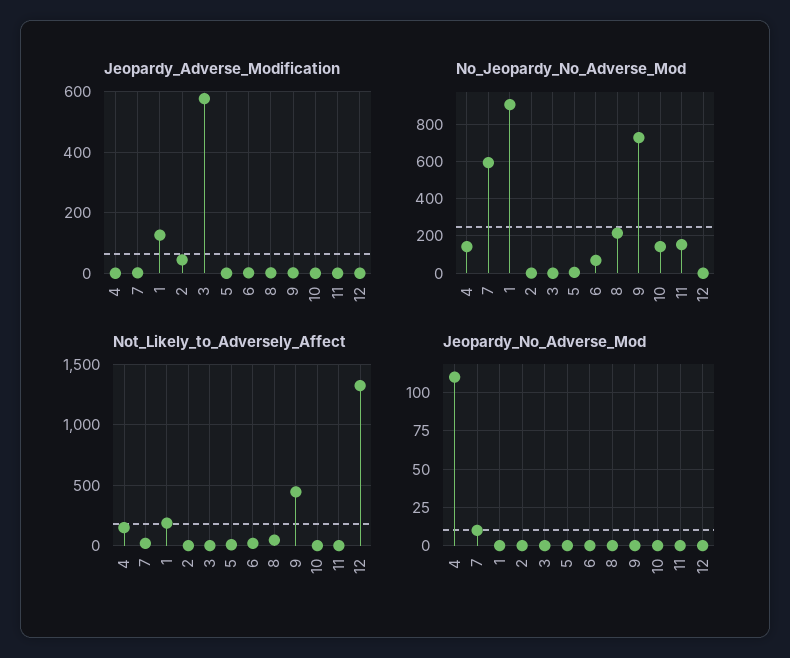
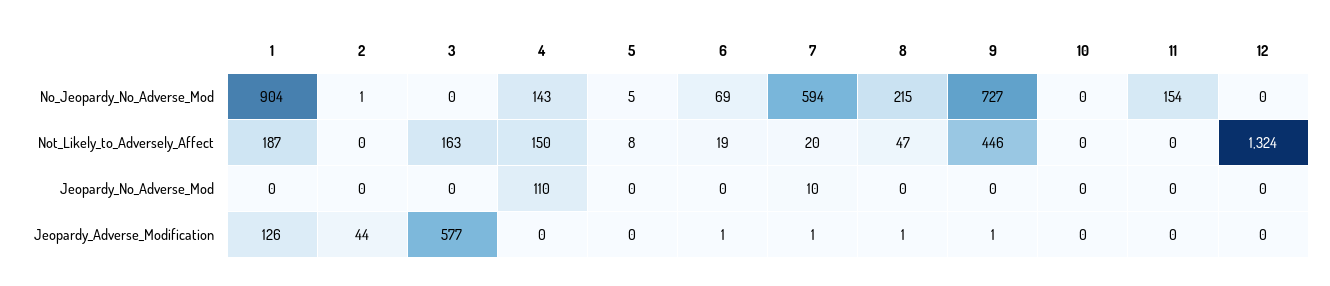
No_Jeopardy_No_Adverse_Mod, 10: 150 -> 0
Not_Likely_to_Adversely_Affect, 3: 0 -> 163

